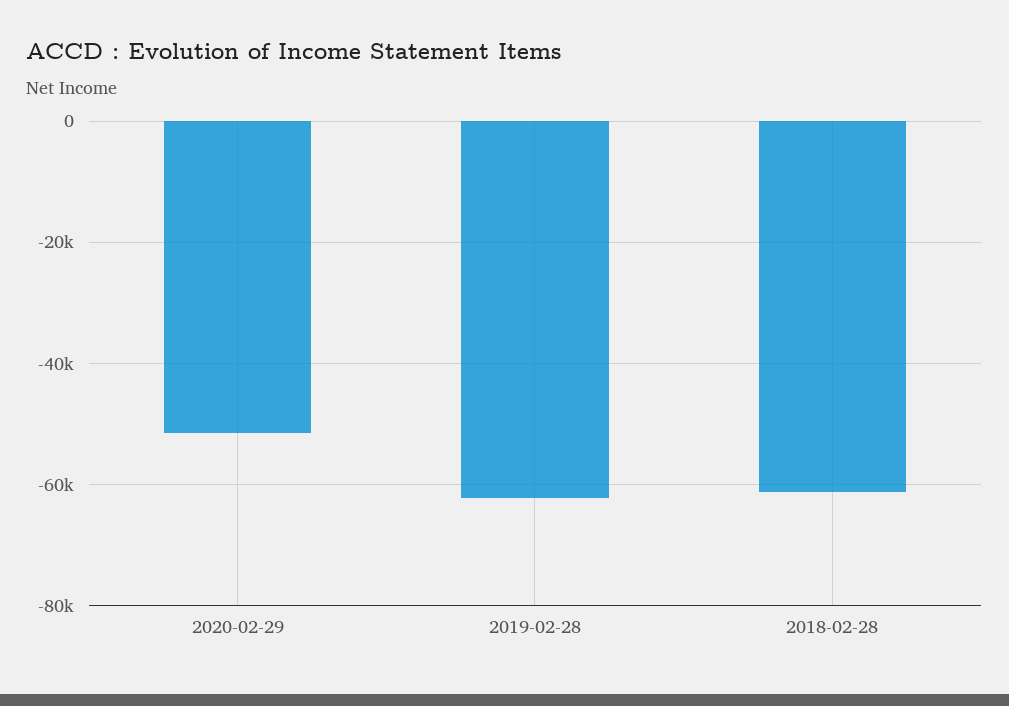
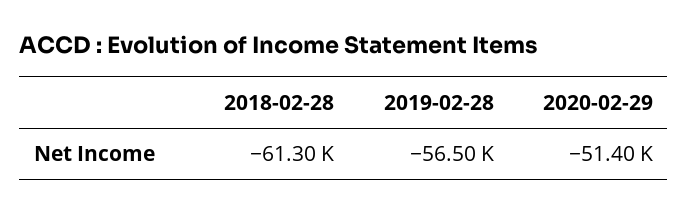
2019-02-28: -62000 -> -56500

